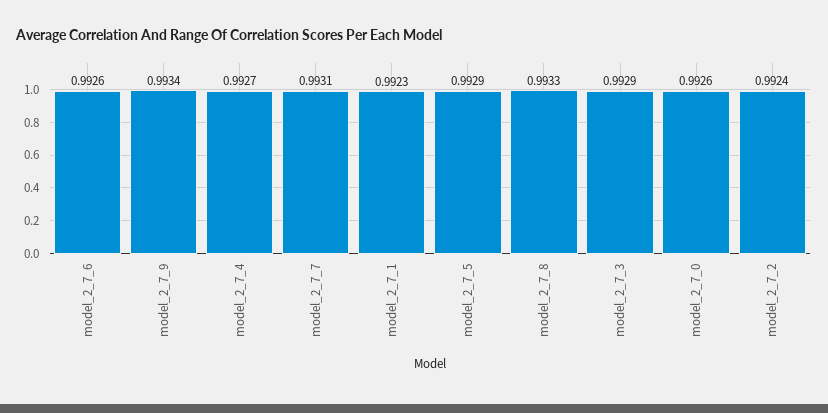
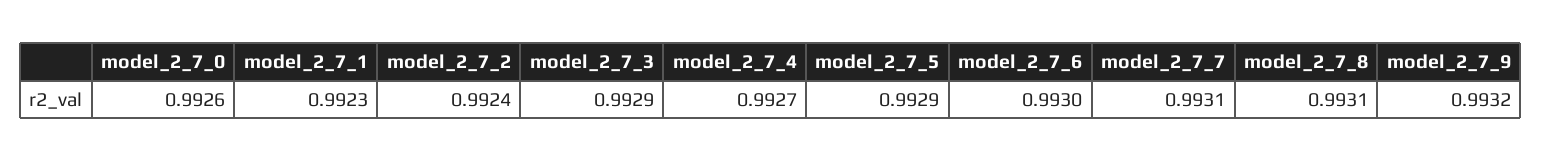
model_2_7_6: 0.9926 -> 0.993
model_2_7_9: 0.9934 -> 0.9932
model_2_7_8: 0.9933 -> 0.9931

